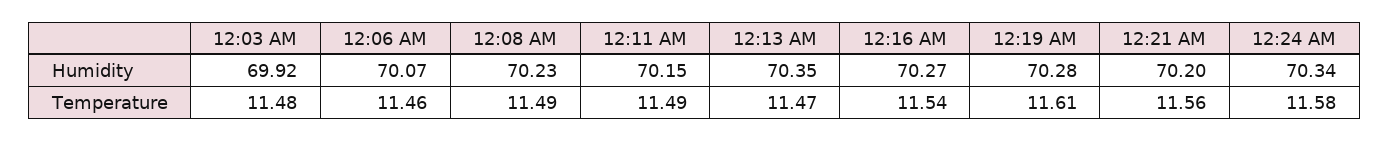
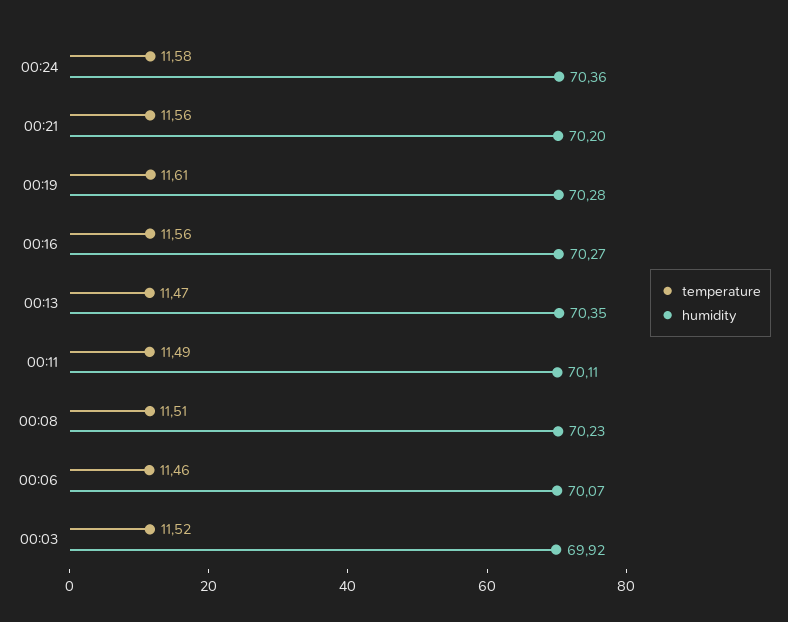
Humidity, 12:11 AM: 70.15 -> 70.11
Humidity, 12:24 AM: 70.34 -> 70.36
Temperature, 12:03 AM: 11.48 -> 11.52
Temperature, 12:08 AM: 11.49 -> 11.51
Temperature, 12:16 AM: 11.54 -> 11.56

